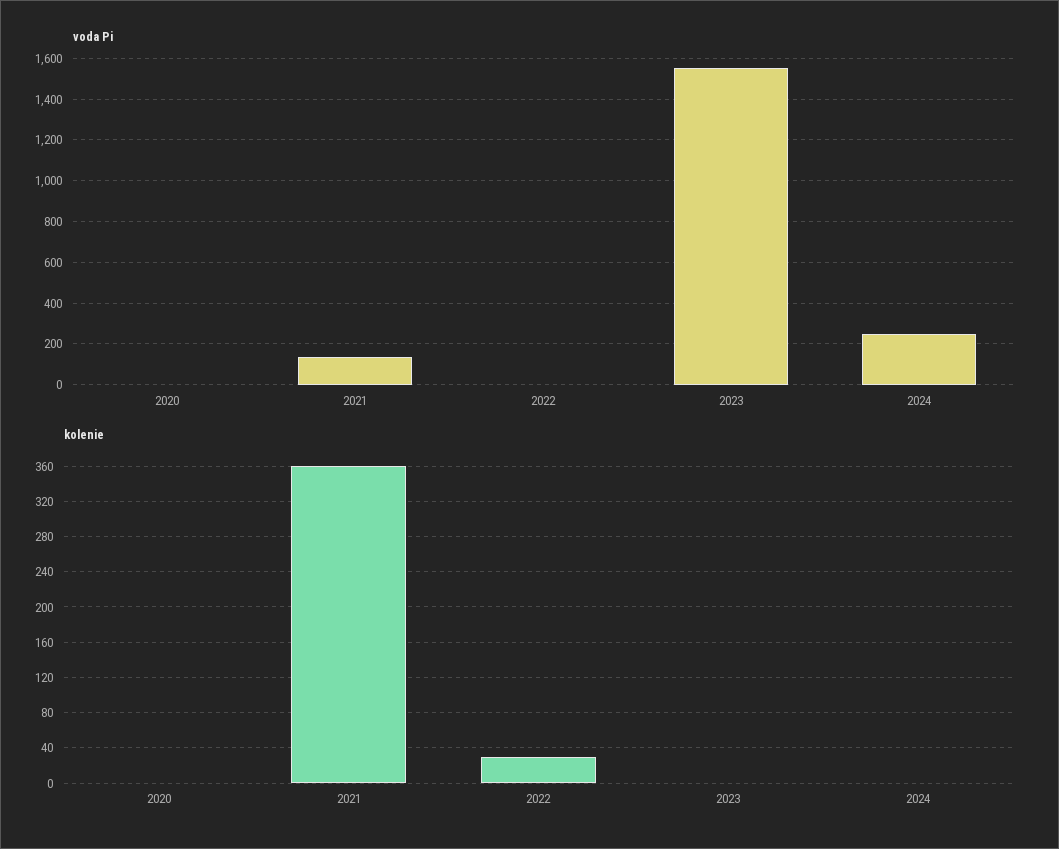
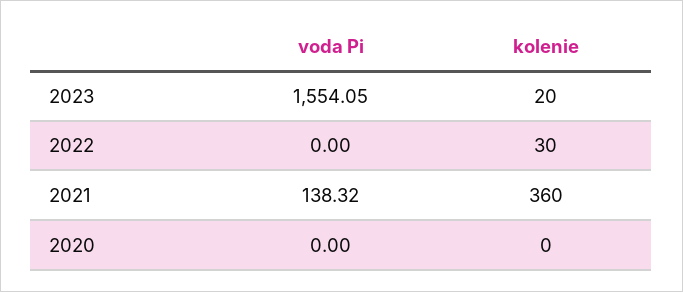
voda Pi, 2024: 250 -> none
kolenie, 2023: 0 -> 20
kolenie, 2024: 0 -> none

